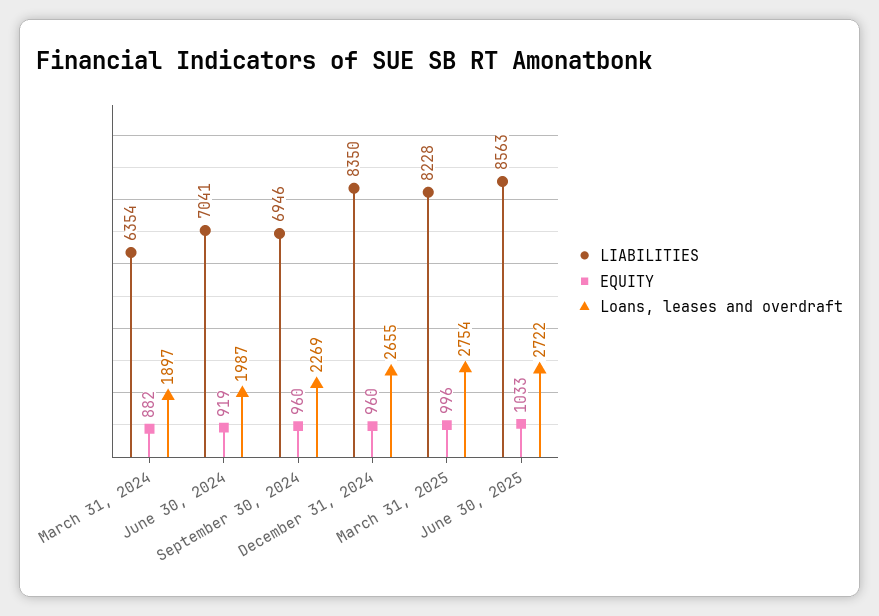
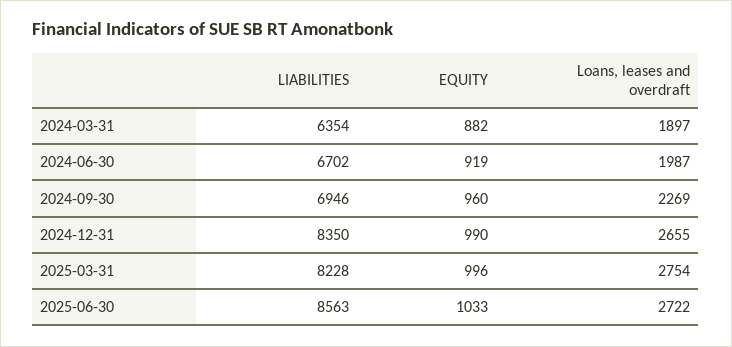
LIABILITIES, June 30, 2024: 7041 -> 6702
EQUITY, December 31, 2024: 960 -> 990

